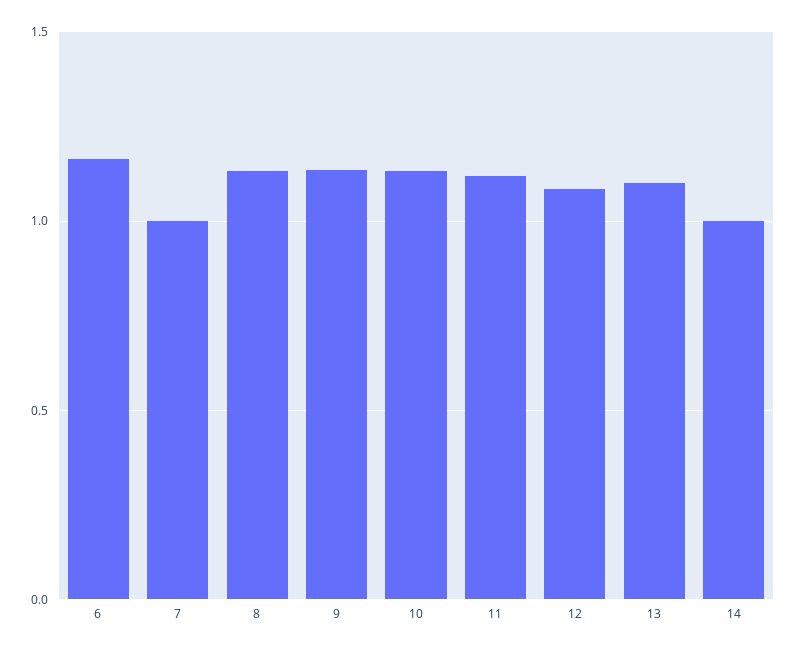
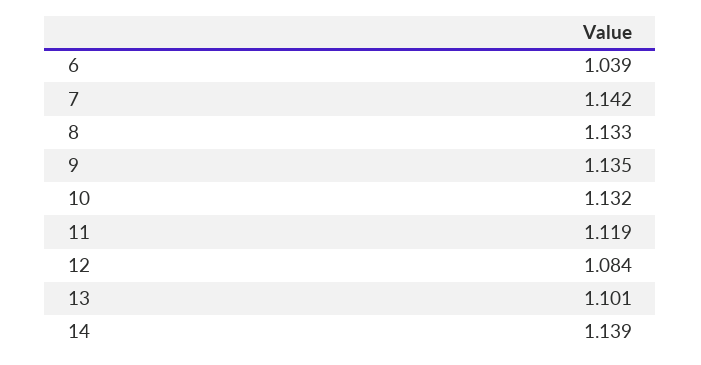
6: 1.15 -> 1.039
7: 1 -> 1.142
14: 1 -> 1.139

